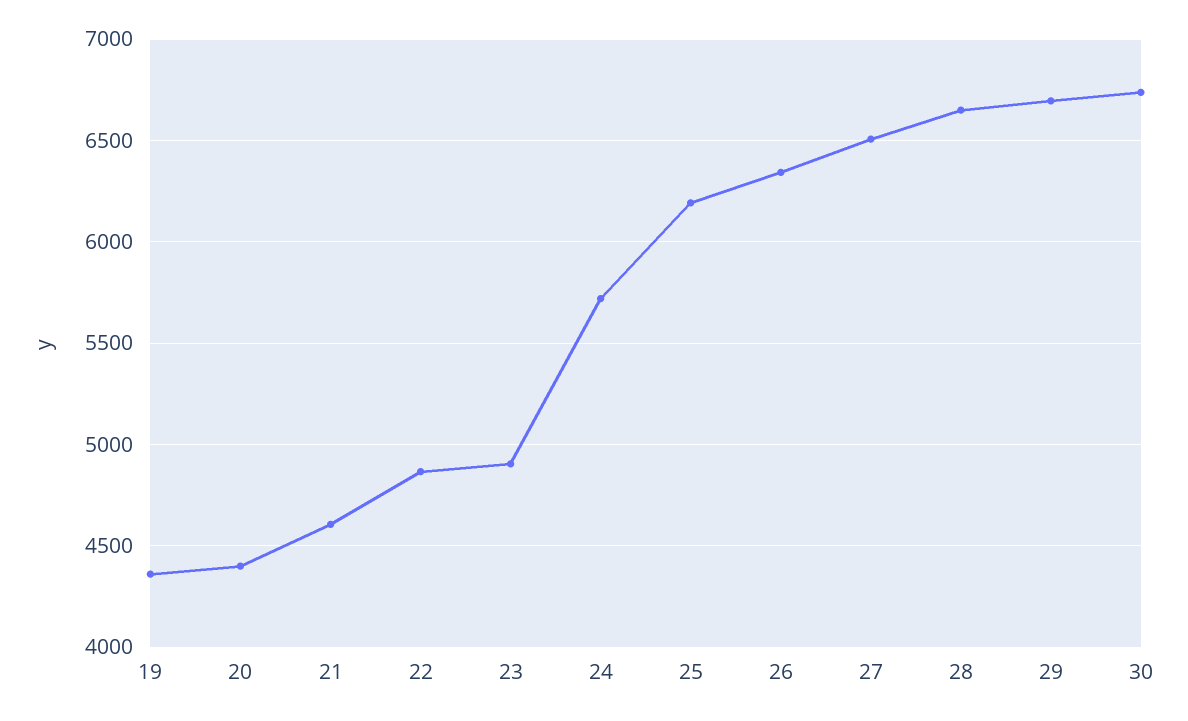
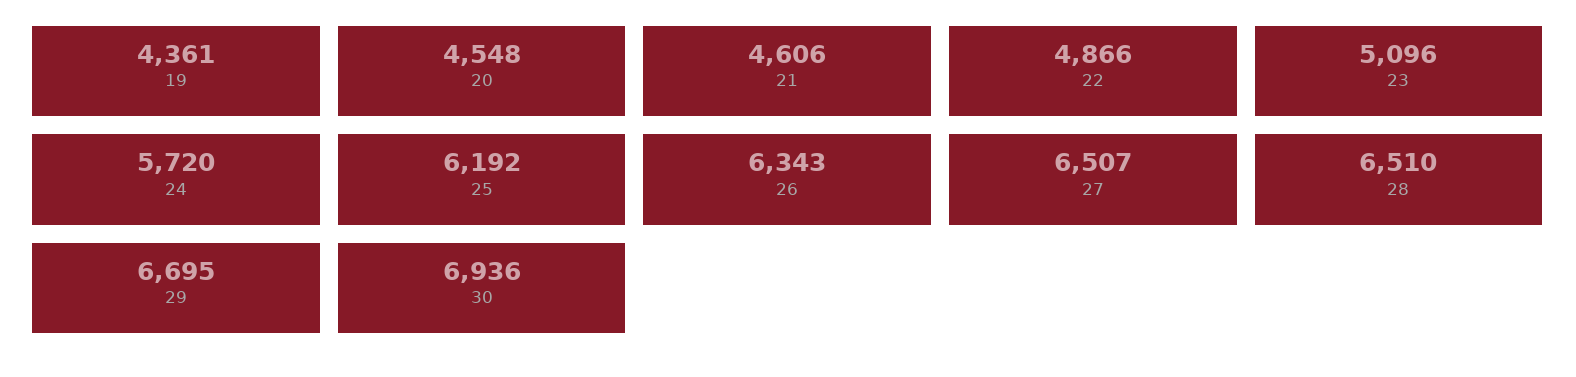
20: 4400 -> 4548
23: 4900 -> 5096
28: 6650 -> 6510
30: 6750 -> 6936

